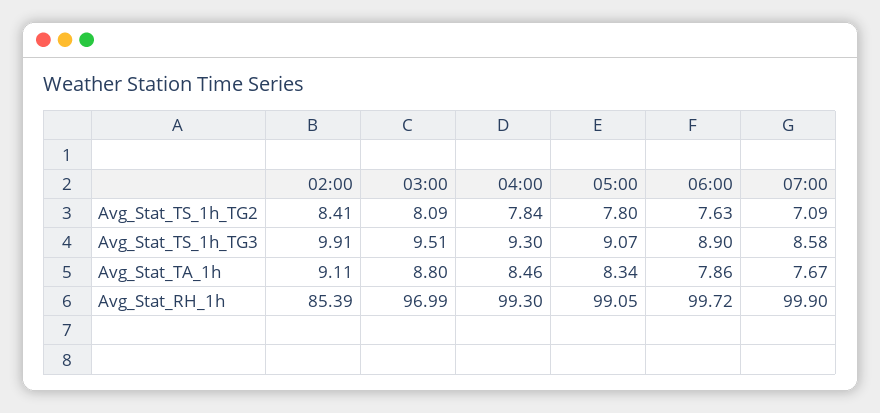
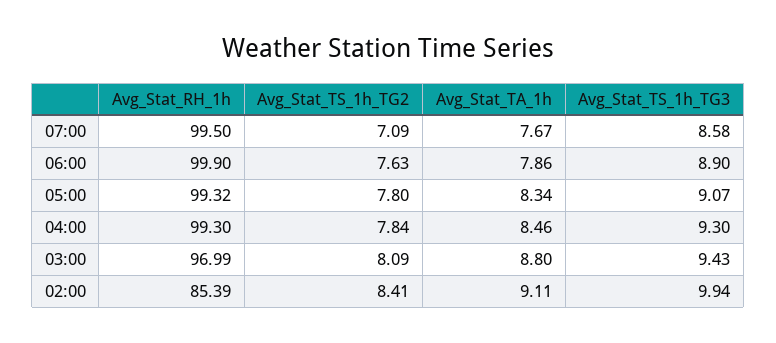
02:00, Avg_Stat_TS_1h_TG3: 9.91 -> 9.94
03:00, Avg_Stat_TS_1h_TG3: 9.51 -> 9.43
05:00, Avg_Stat_RH_1h: 99.05 -> 99.32
06:00, Avg_Stat_RH_1h: 99.72 -> 99.9
07:00, Avg_Stat_RH_1h: 99.9 -> 99.5

